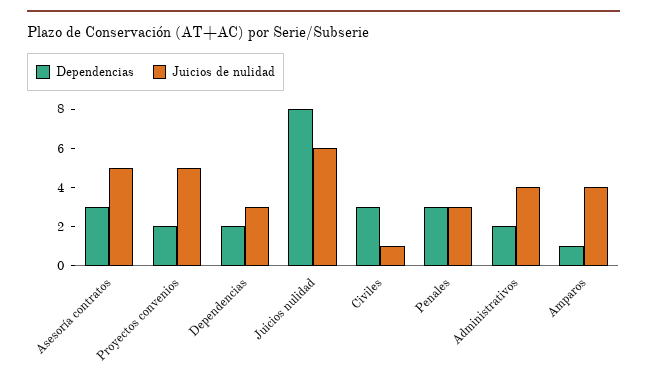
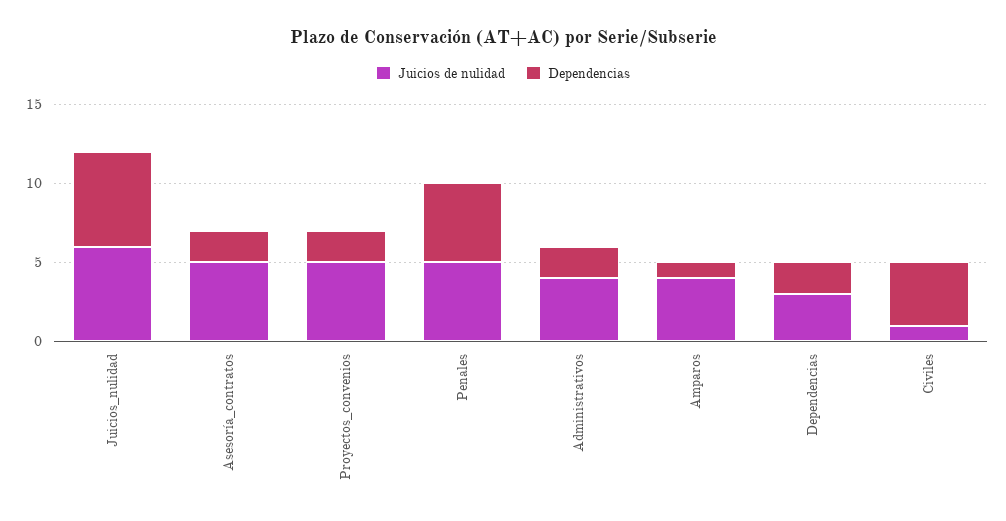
Dependencias, Asesoría contratos: 3 -> 2
Dependencias, Juicios nulidad: 8 -> 6
Dependencias, Civiles: 3 -> 4
Dependencias, Penales: 3 -> 5
Juicios de nulidad, Penales: 3 -> 5

